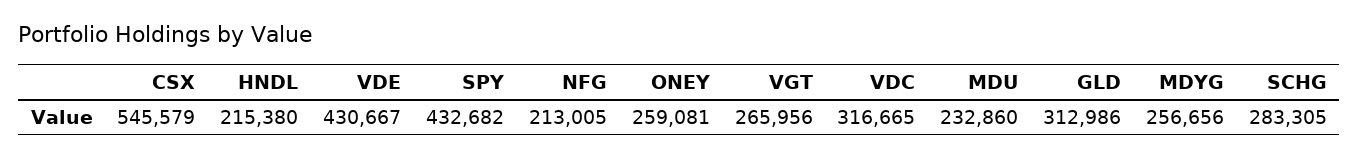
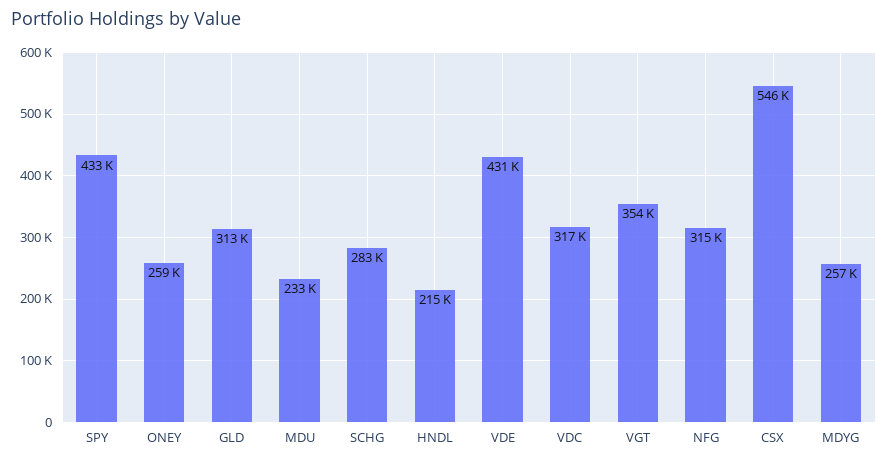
NFG: 213005 -> 315000
VGT: 265956 -> 354000

